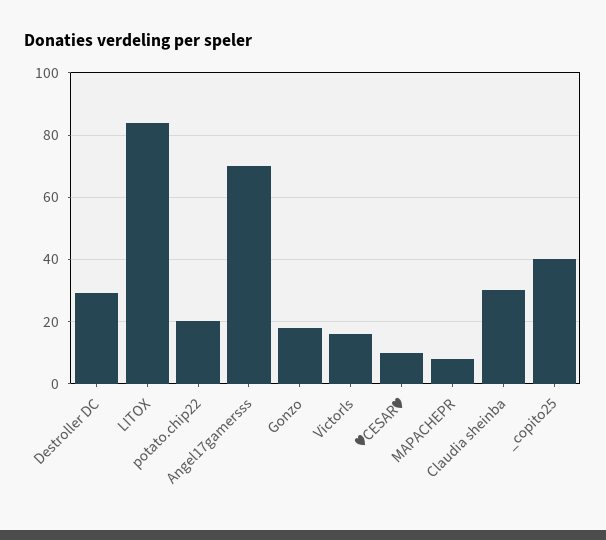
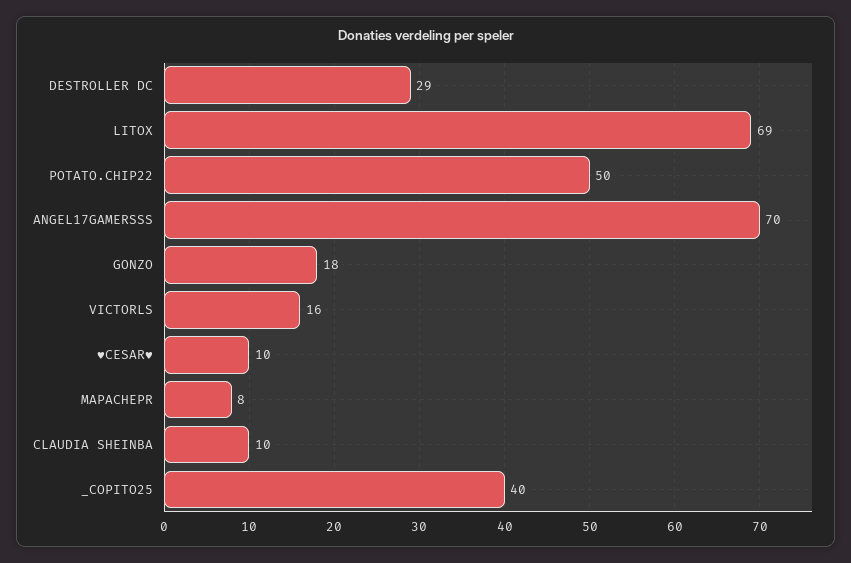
LITOX: 85 -> 69
potato.chip22: 20 -> 50
Claudia sheinba: 30 -> 10

